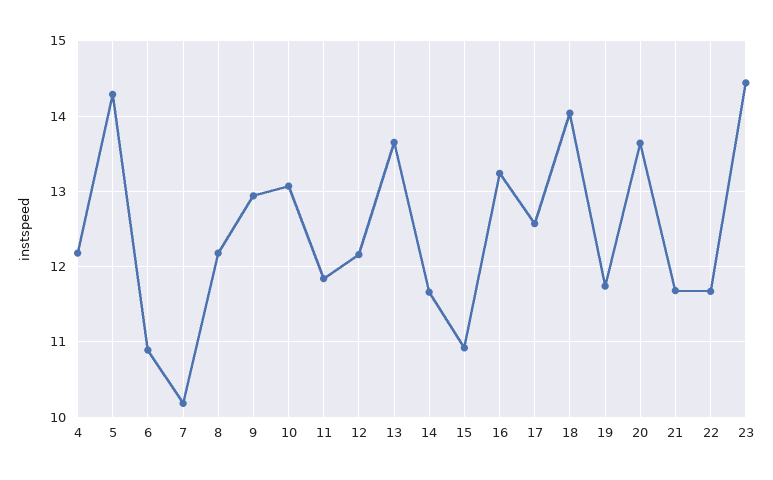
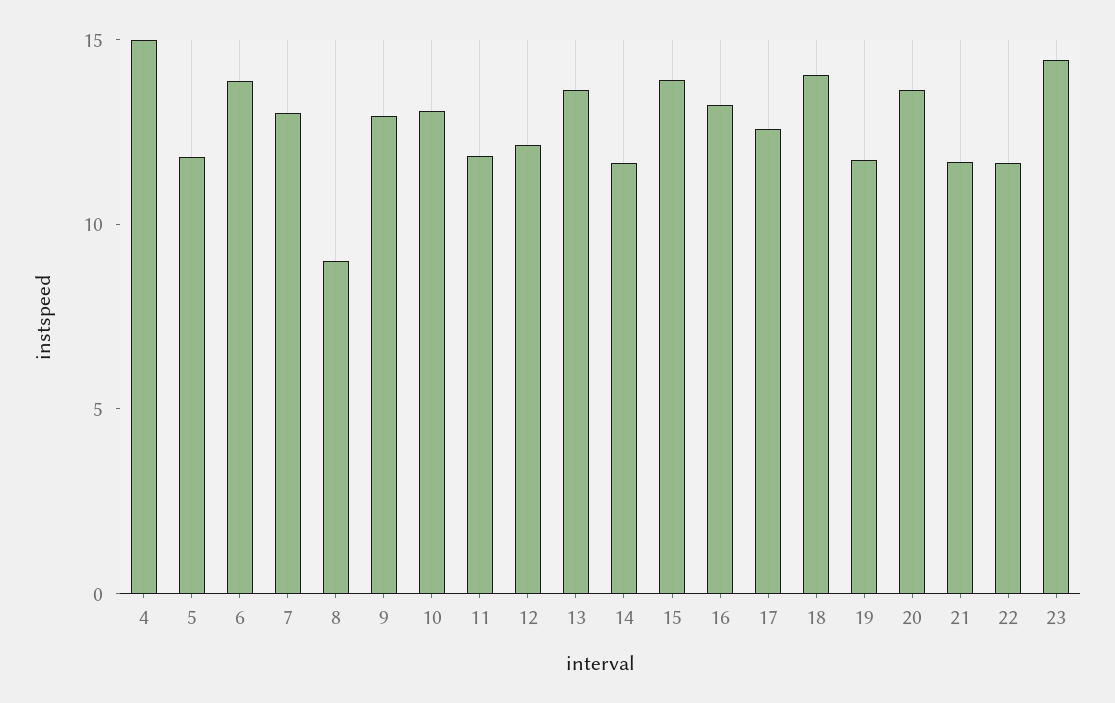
4: 12.2 -> 15
5: 14.3 -> 12
6: 10.9 -> 14
7: 10.2 -> 13
8: 12.2 -> 9
15: 10.9 -> 14

